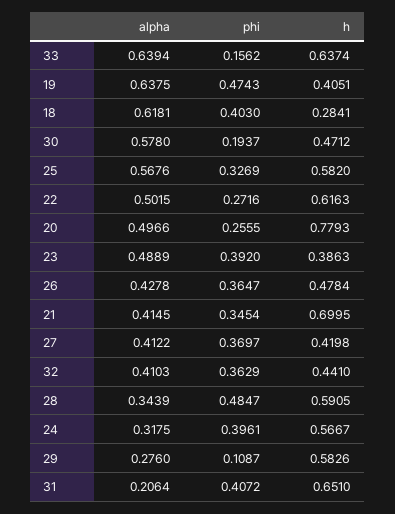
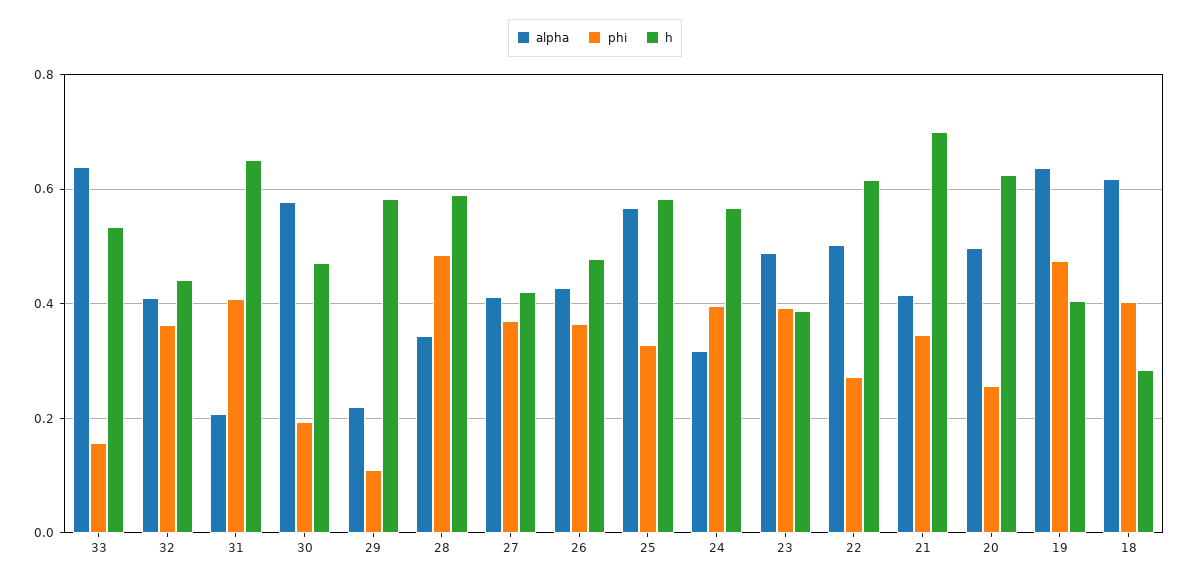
h, 33: 0.6374 -> 0.54
h, 20: 0.7793 -> 0.62
alpha, 29: 0.276 -> 0.22

